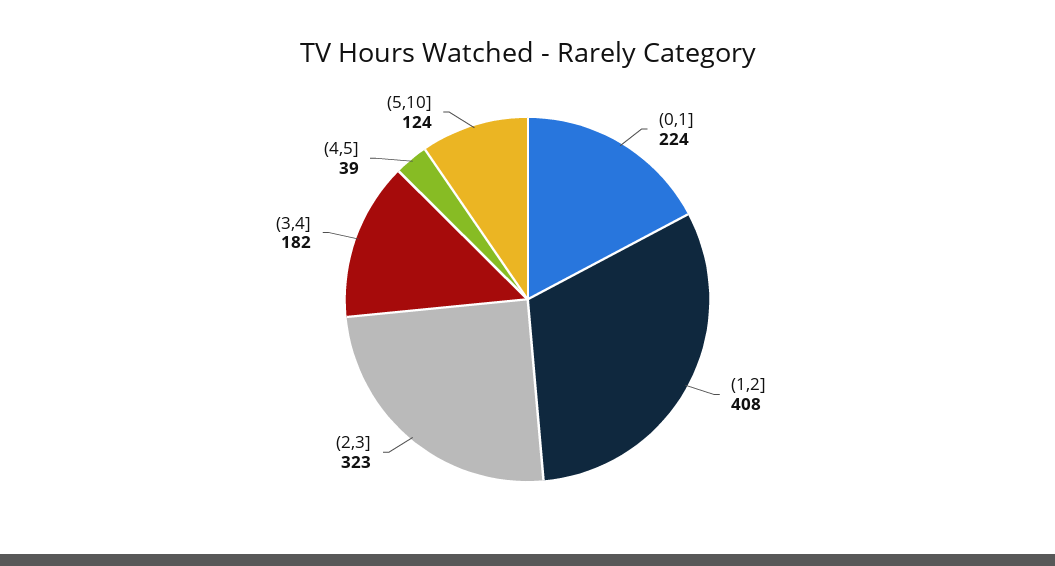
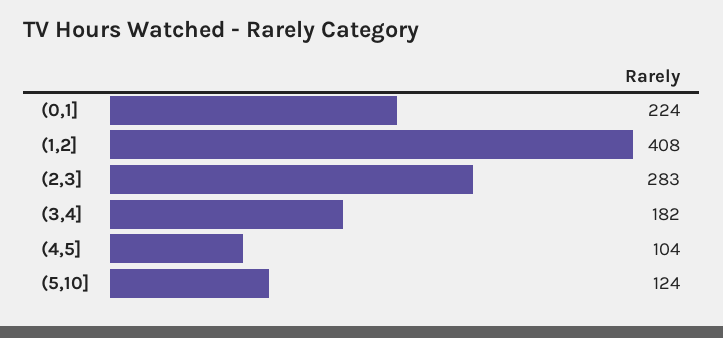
(2,3]: 323 -> 283
(4,5]: 39 -> 104

